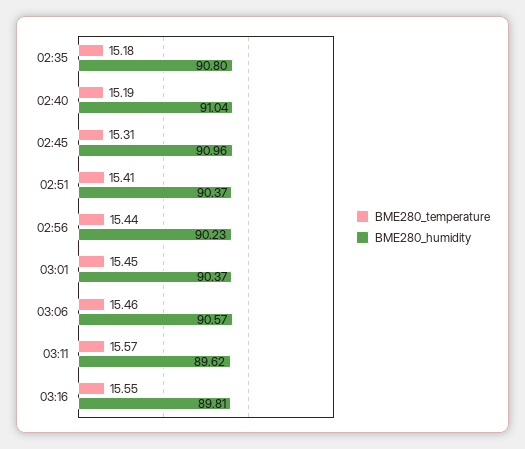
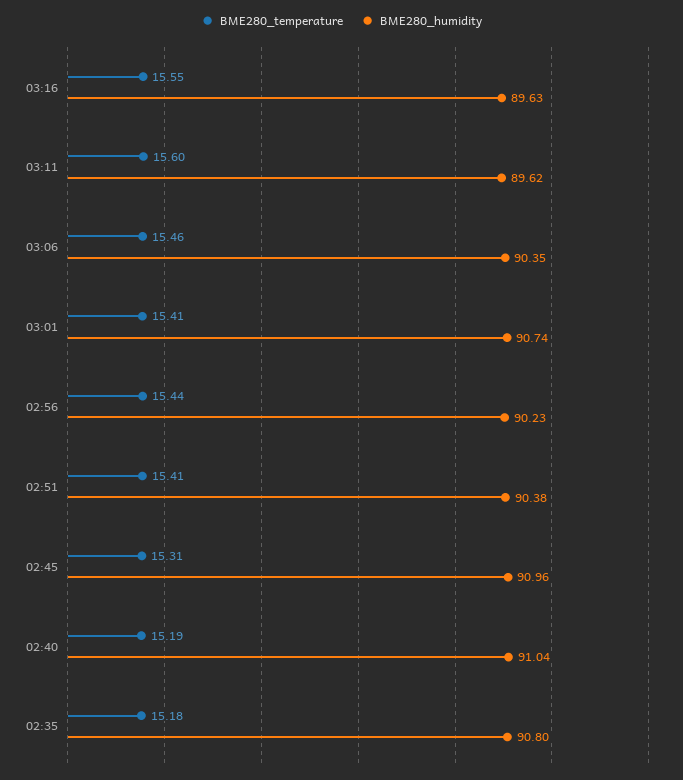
BME280_humidity, 02:51: 90.37 -> 90.38
BME280_temperature, 03:01: 15.45 -> 15.41
BME280_humidity, 03:01: 90.37 -> 90.74
BME280_humidity, 03:06: 90.57 -> 90.35
BME280_temperature, 03:11: 15.57 -> 15.6
BME280_humidity, 03:16: 89.81 -> 89.63

